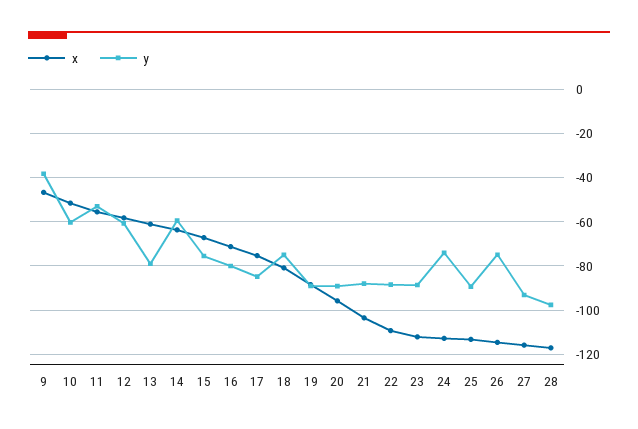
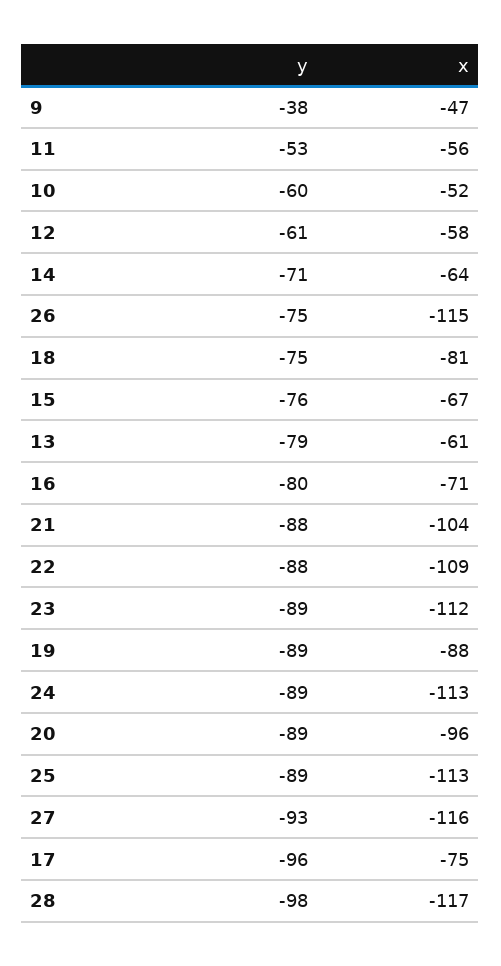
y, 14: -60 -> -71
y, 17: -85 -> -96
y, 24: -75 -> -89

